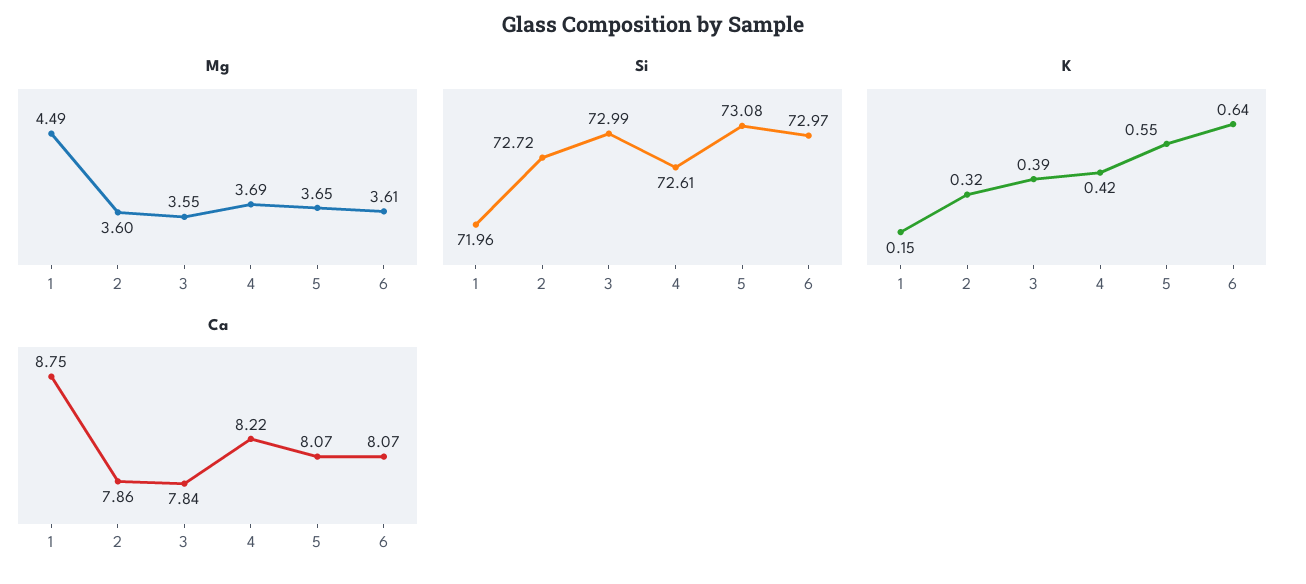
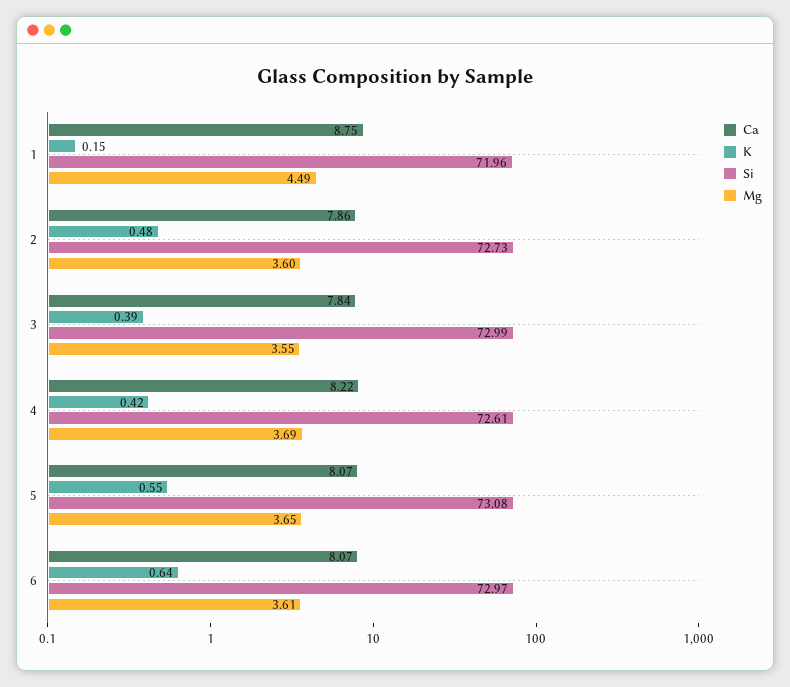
Si, 2: 72.72 -> 72.73
K, 2: 0.32 -> 0.48

